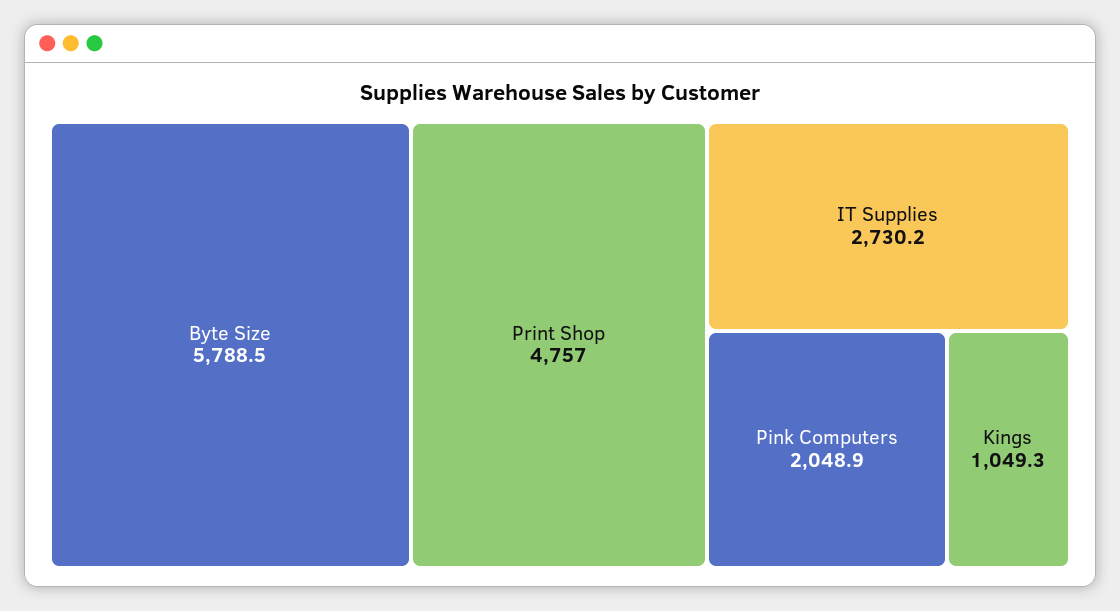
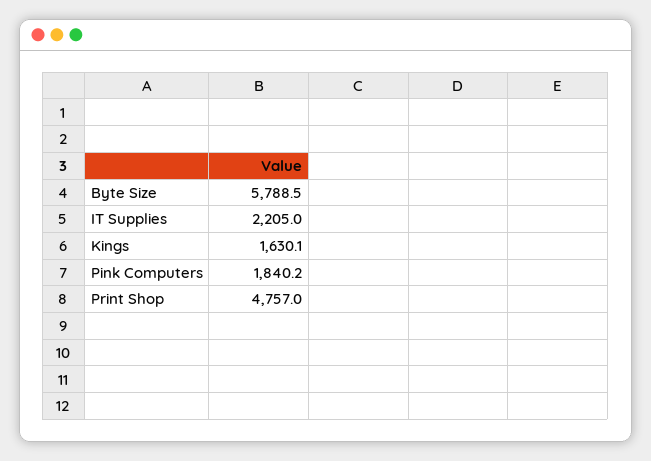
IT Supplies: 2730.2 -> 2205
Pink Computers: 2048.9 -> 1840.2
Kings: 1049.3 -> 1630.1

